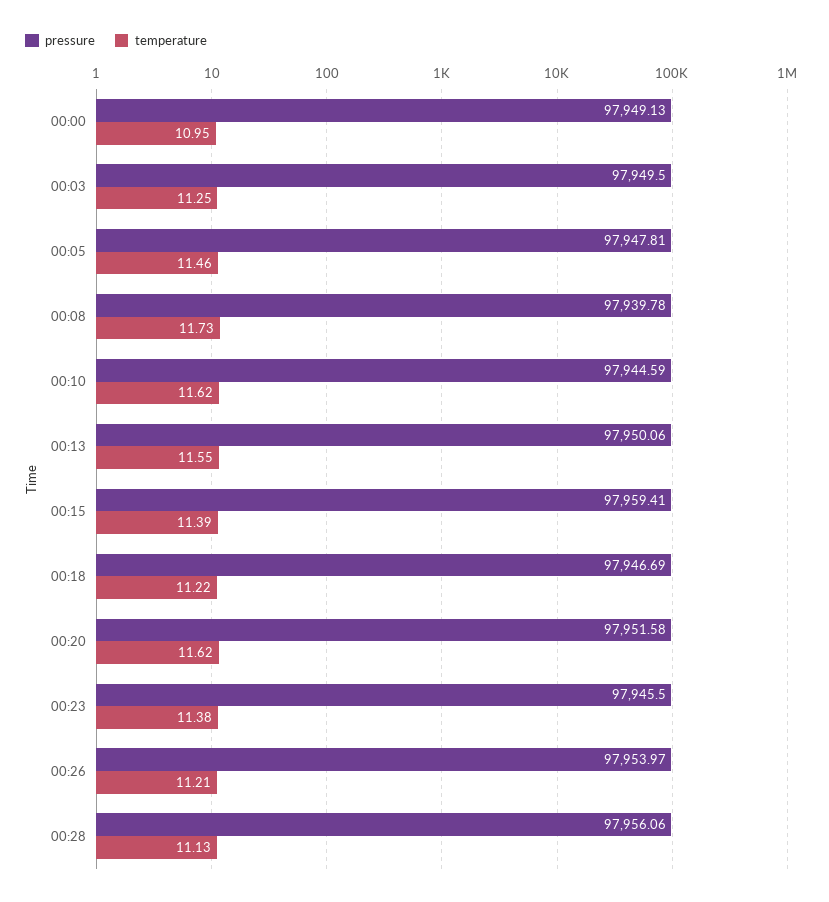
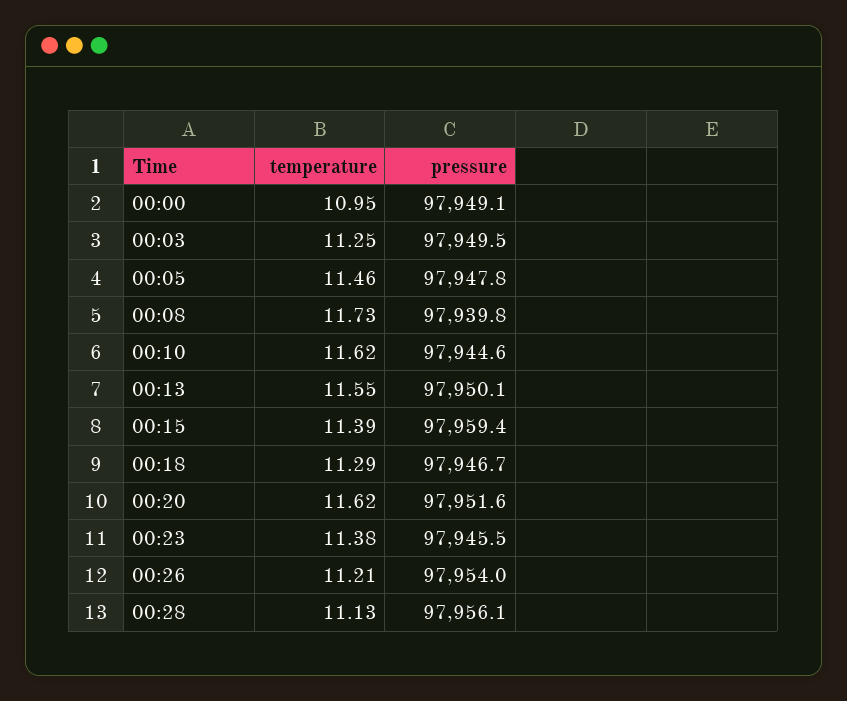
temperature, 00:18: 11.22 -> 11.29

